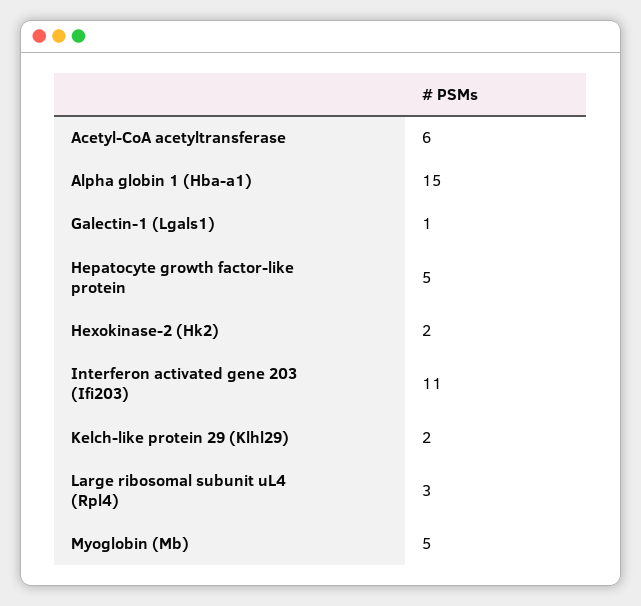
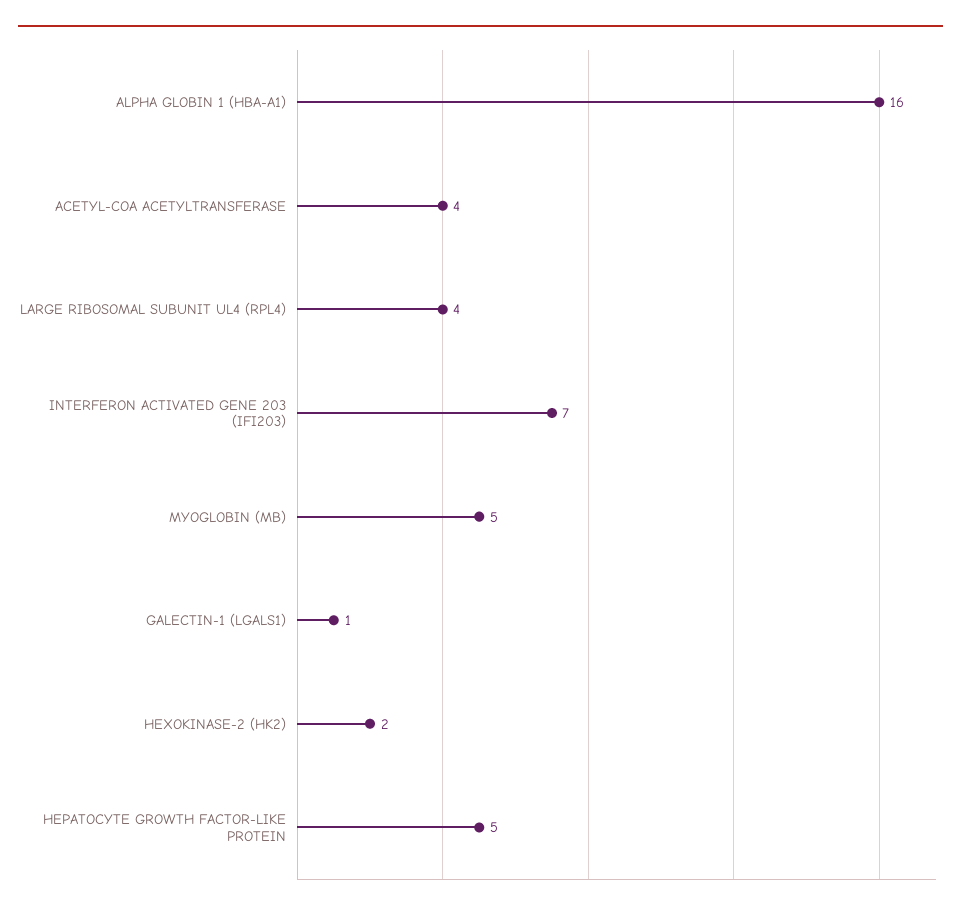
Acetyl-CoA acetyltransferase: 6 -> 4
Alpha globin 1 (Hba-a1): 15 -> 16
Interferon activated gene 203 (Ifi203): 11 -> 7
Kelch-like protein 29 (Klhl29): 2 -> none
Large ribosomal subunit uL4 (Rpl4): 3 -> 4

